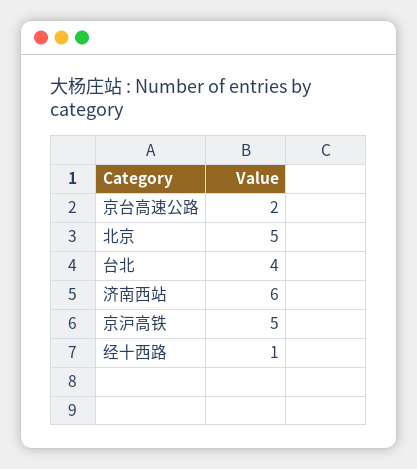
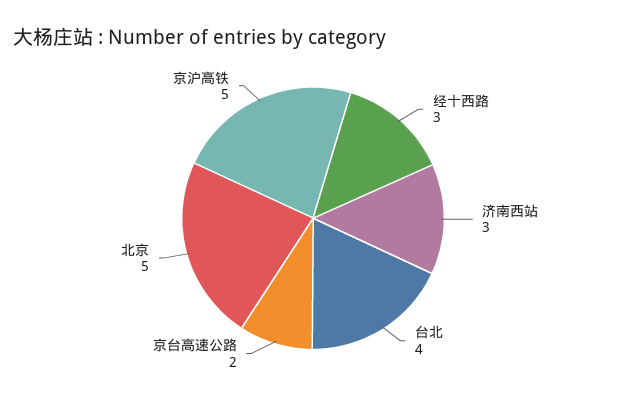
济南西站: 6 -> 3
经十西路: 1 -> 3

